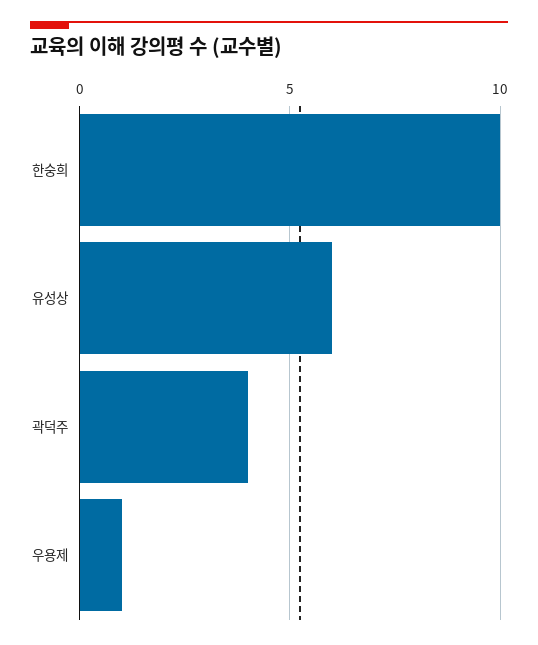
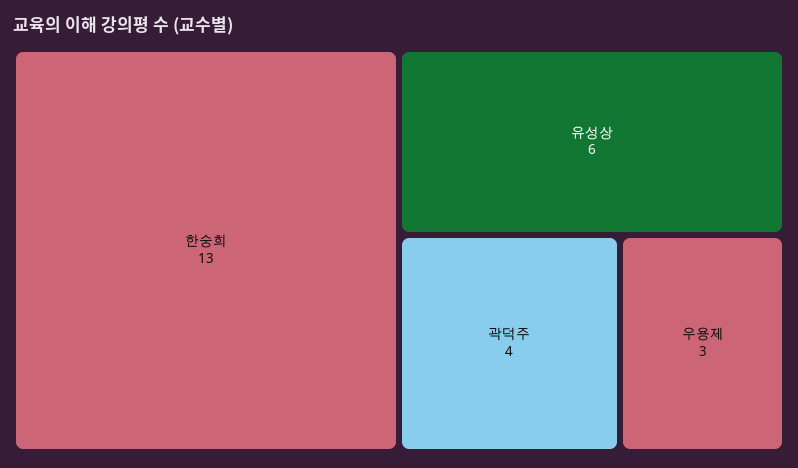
한숭희: 10 -> 13
우용제: 1 -> 3

